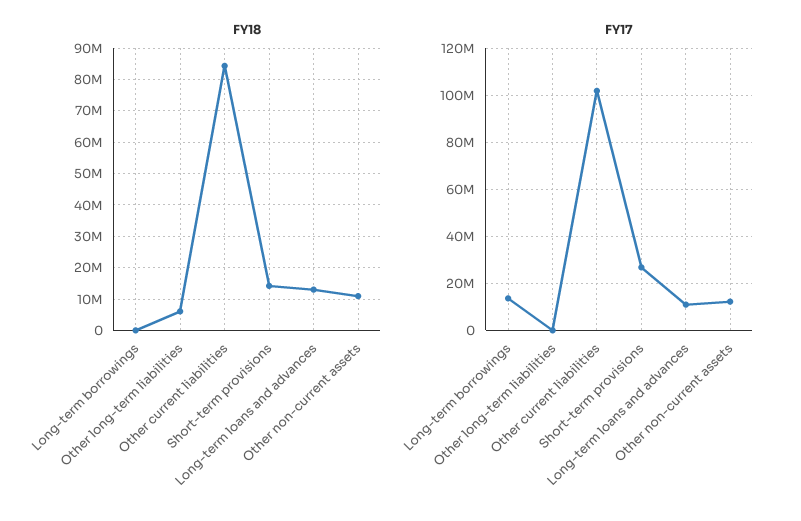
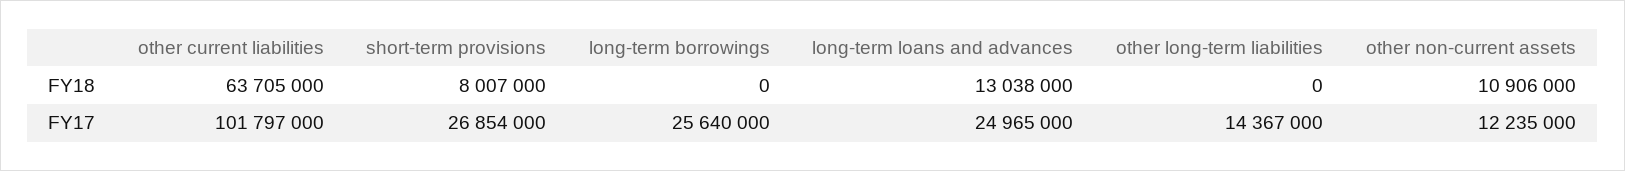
FY18, Other long-term liabilities: 6000000 -> 0
FY18, Other current liabilities: 84000000 -> 63705000
FY18, Short-term provisions: 14000000 -> 8007000
FY17, Long-term borrowings: 15000000 -> 25640000
FY17, Other long-term liabilities: 0 -> 14367000
FY17, Long-term loans and advances: 10000000 -> 24965000

